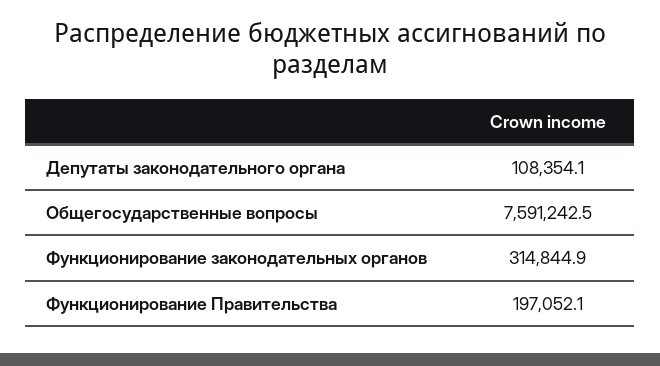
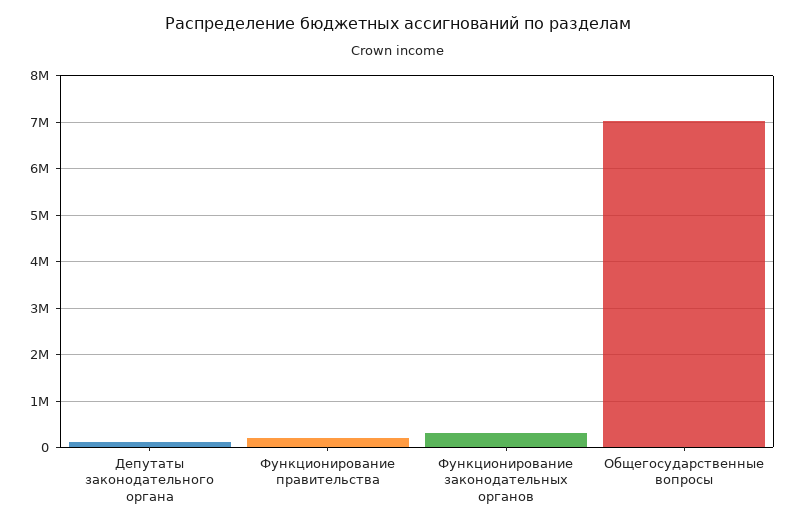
Общегосударственные вопросы: 7591242.5 -> 7000000

